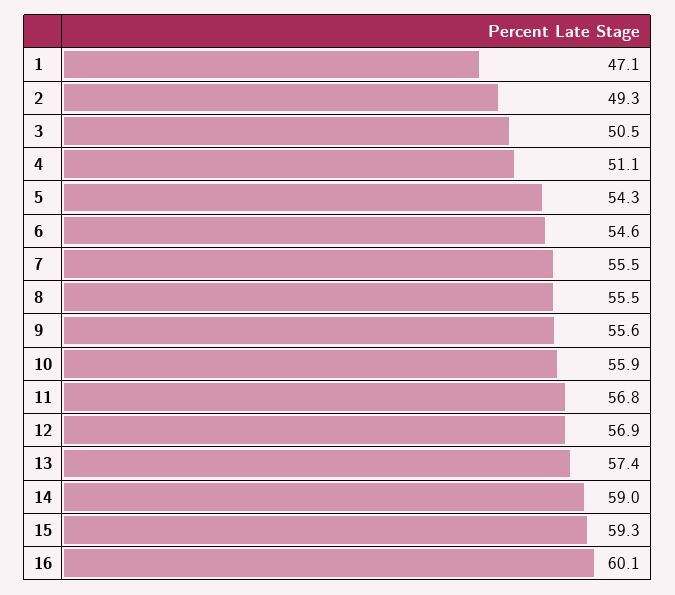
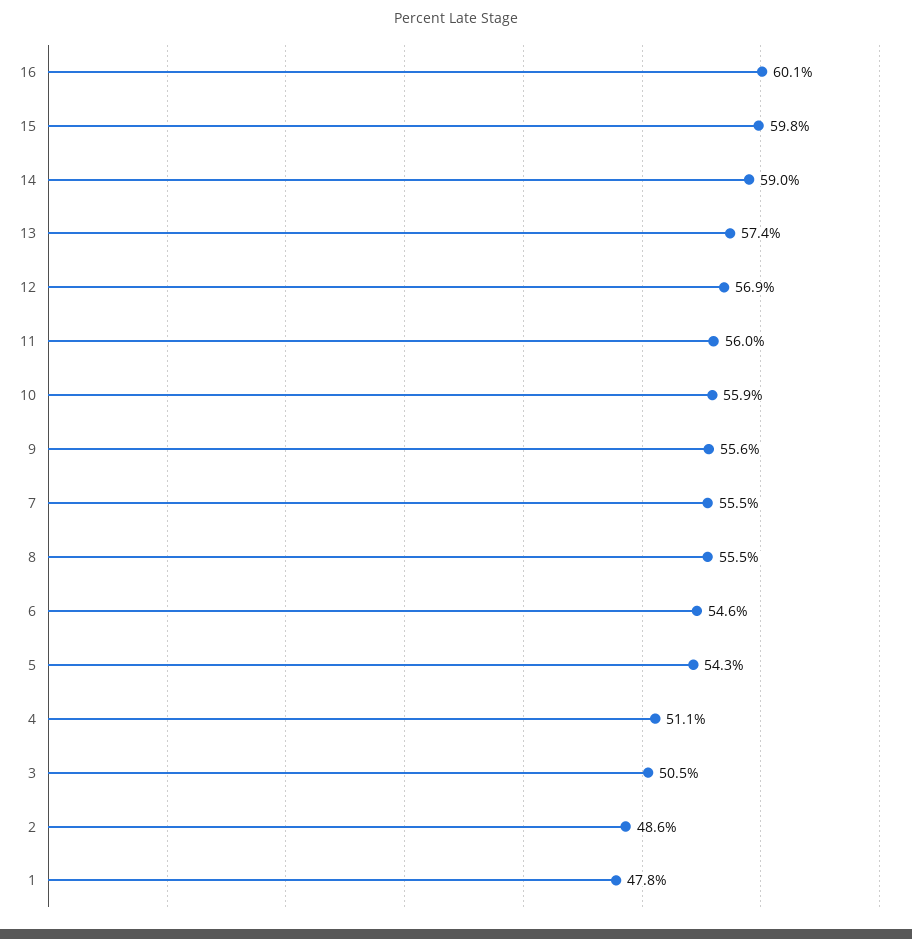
1: 47.1 -> 47.8
2: 49.3 -> 48.6
11: 56.8 -> 56
15: 59.3 -> 59.8

